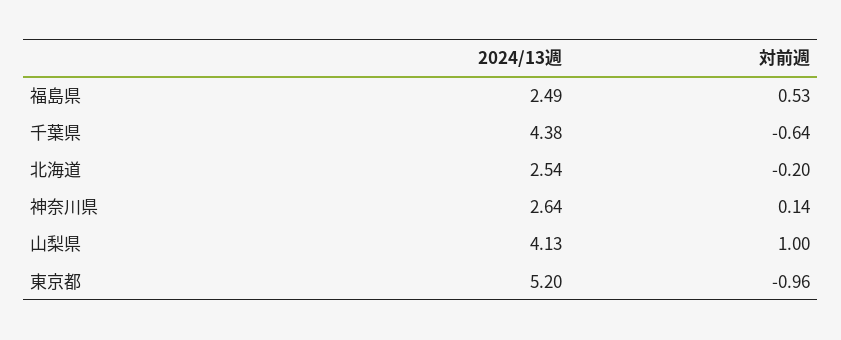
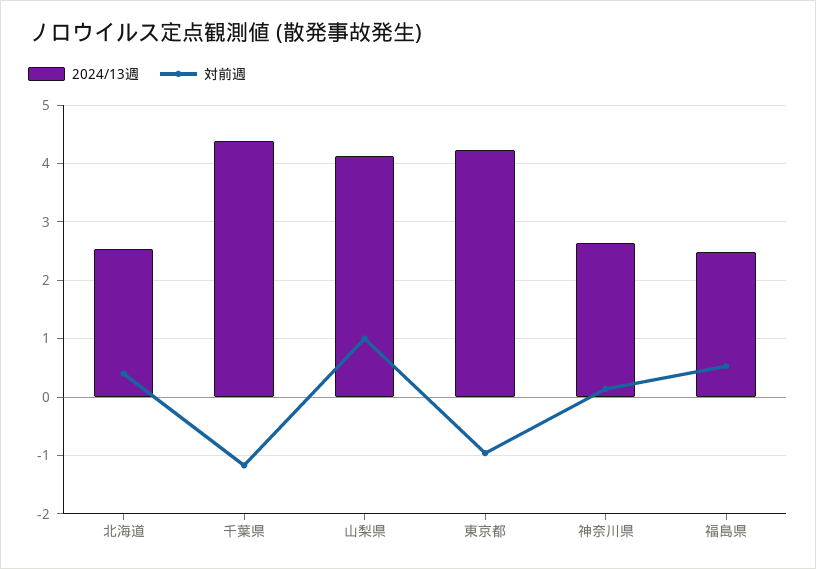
対前週, 千葉県: -0.64 -> -1.2
対前週, 北海道: -0.2 -> 0.4
2024/13週, 東京都: 5.2 -> 4.2

